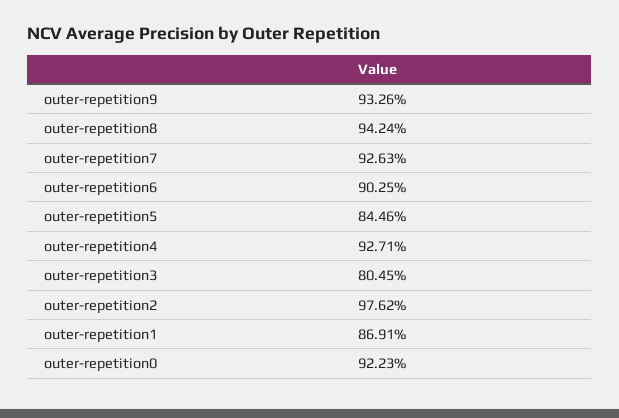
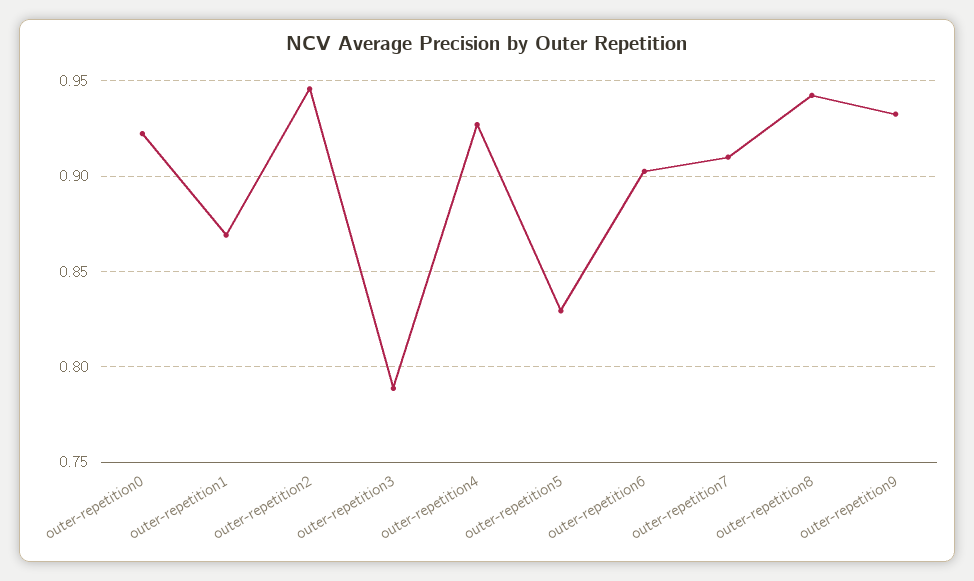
outer-repetition7: 0.9263 -> 0.91
outer-repetition5: 0.8446 -> 0.83
outer-repetition3: 0.8045 -> 0.79
outer-repetition2: 0.9762 -> 0.945

